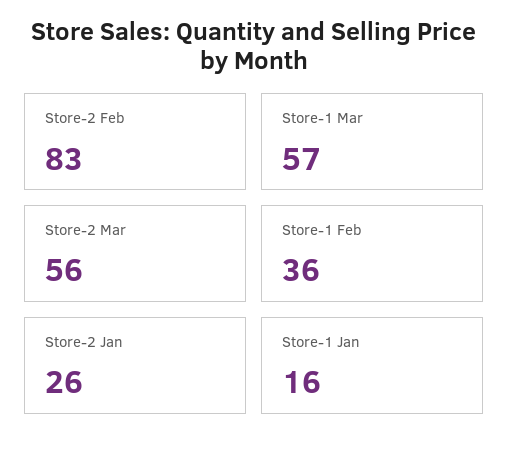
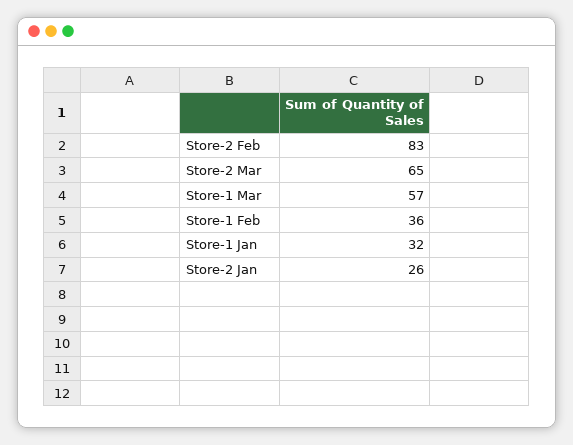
Store-2 Mar: 56 -> 65
Store-1 Jan: 16 -> 32

